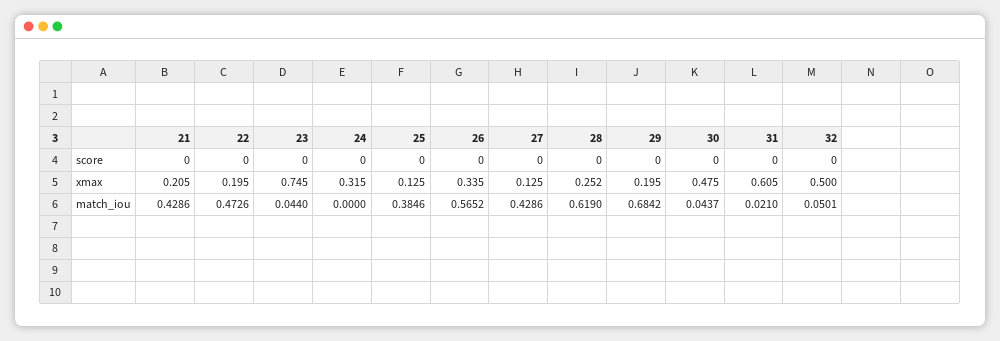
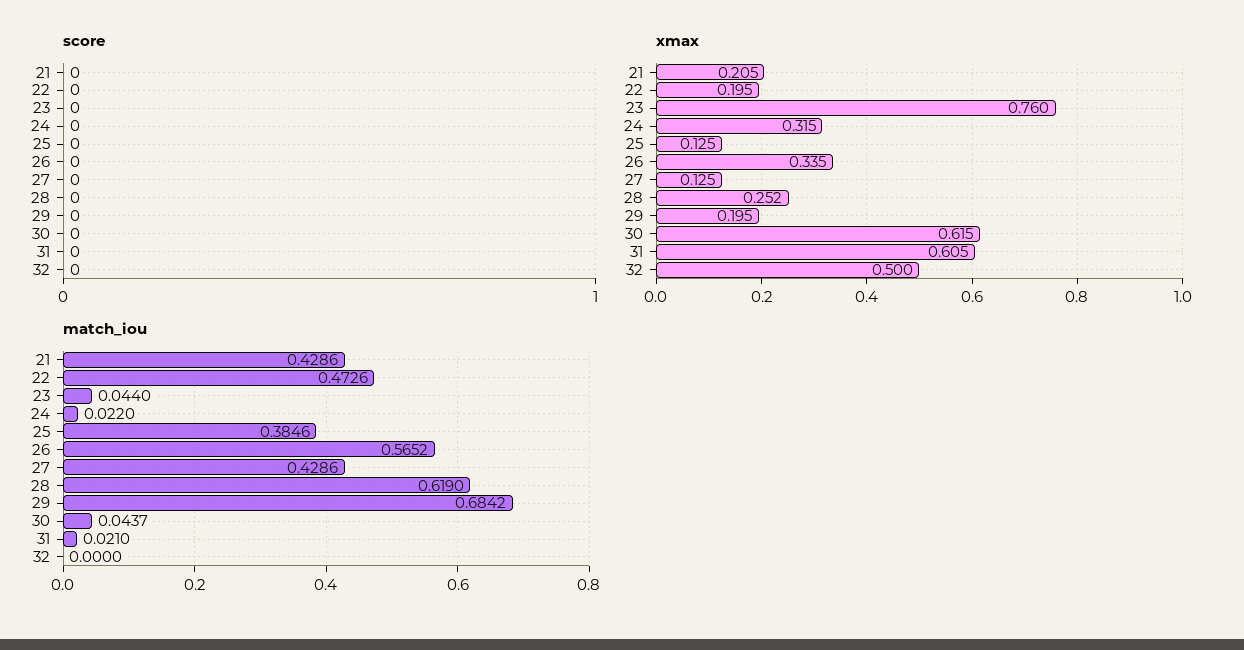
xmax, 23: 0.745 -> 0.76
xmax, 30: 0.475 -> 0.615
match_iou, 24: 0 -> 0.022
match_iou, 32: 0.0501 -> 0

